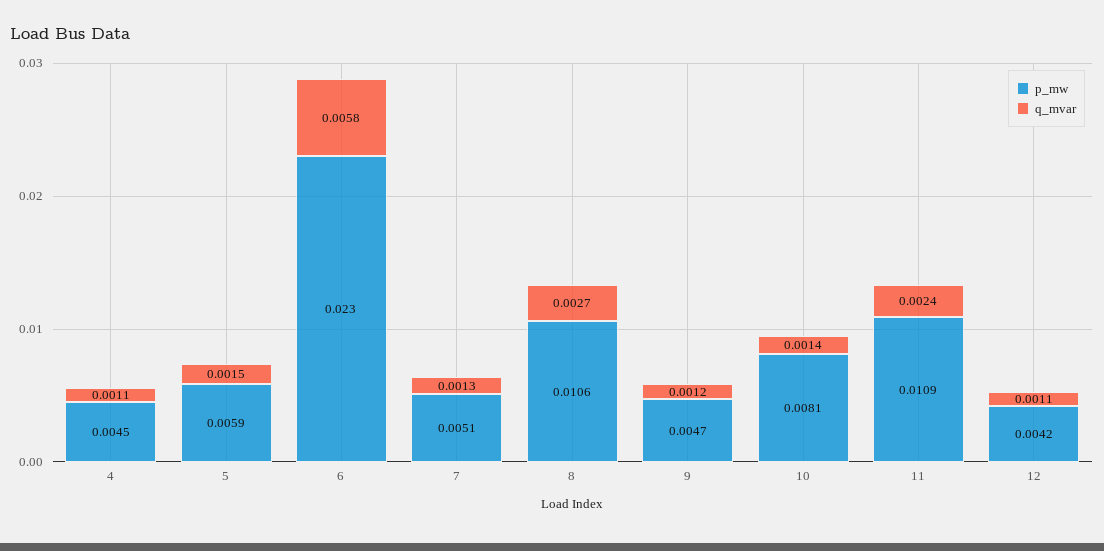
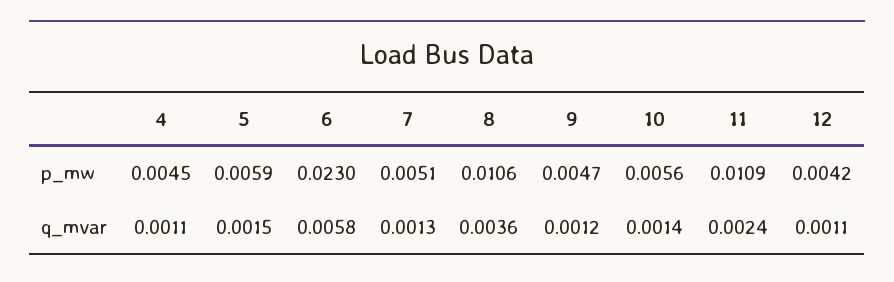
q_mvar, 8: 0.0027 -> 0.0036
p_mw, 10: 0.0081 -> 0.0056

